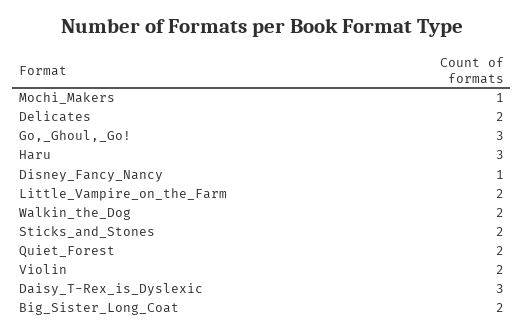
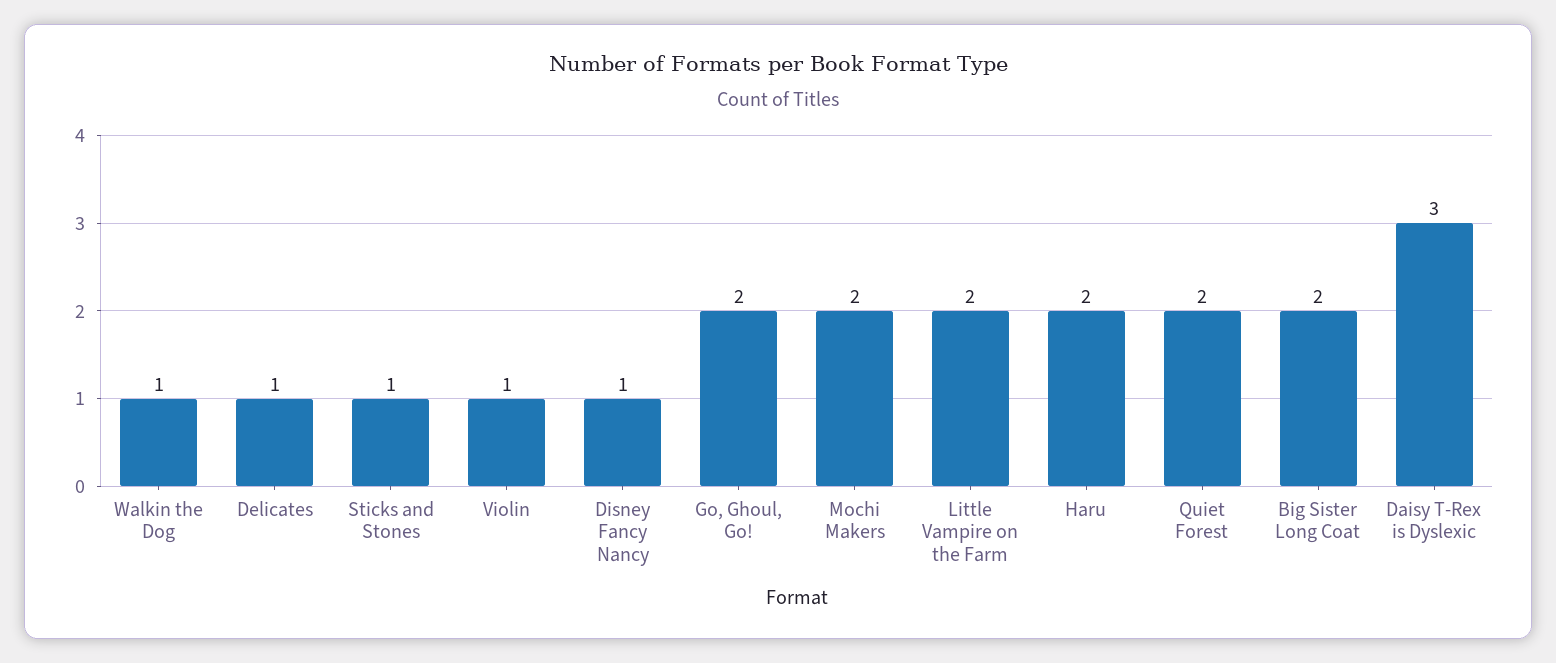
Mochi_Makers: 1 -> 2
Delicates: 2 -> 1
Go,_Ghoul,_Go!: 3 -> 2
Haru: 3 -> 2
Walkin_the_Dog: 2 -> 1
Sticks_and_Stones: 2 -> 1
Violin: 2 -> 1

